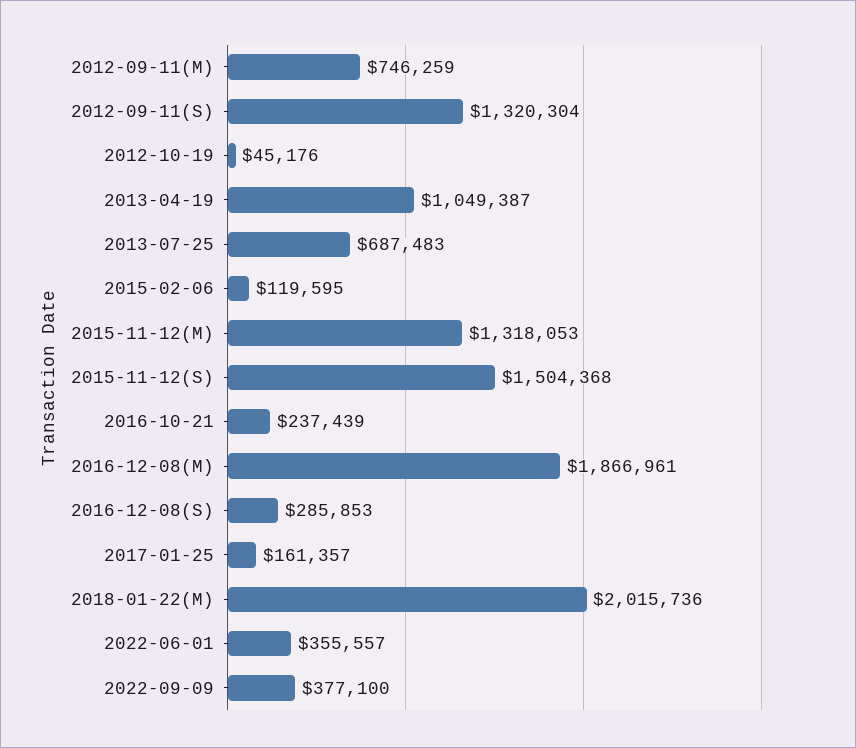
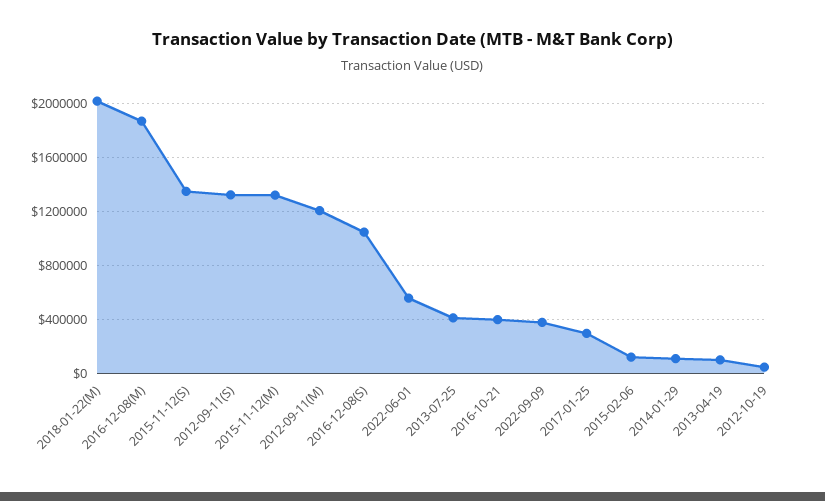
2012-09-11(M): 746259 -> 1200000
2013-04-19: 1049387 -> 100000
2013-07-25: 687483 -> 400000
2015-11-12(S): 1504368 -> 1350000
2016-10-21: 237439 -> 400000
2016-12-08(S): 285853 -> 1050000
2017-01-25: 161357 -> 300000
2022-06-01: 355557 -> 550000
2014-01-29: none -> 100000

